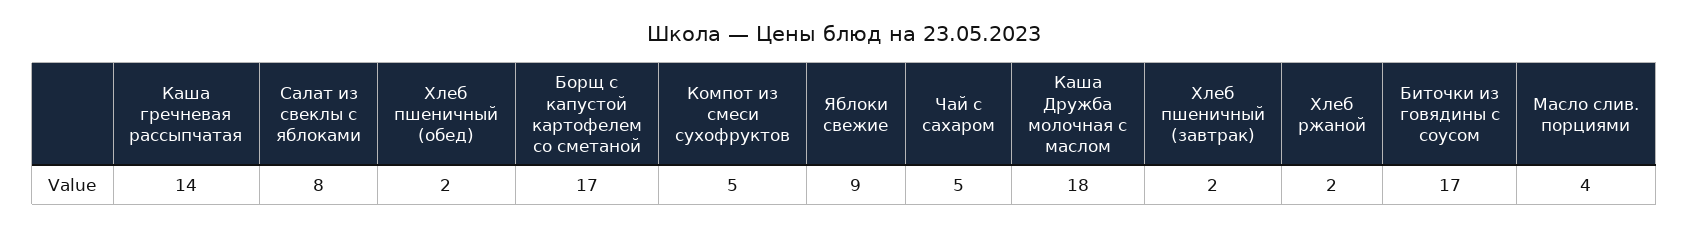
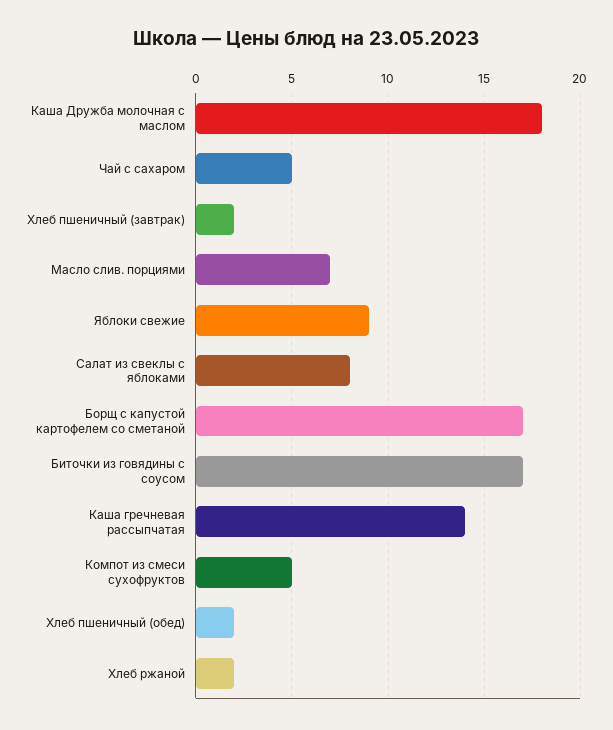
Масло слив. порциями: 4 -> 7

